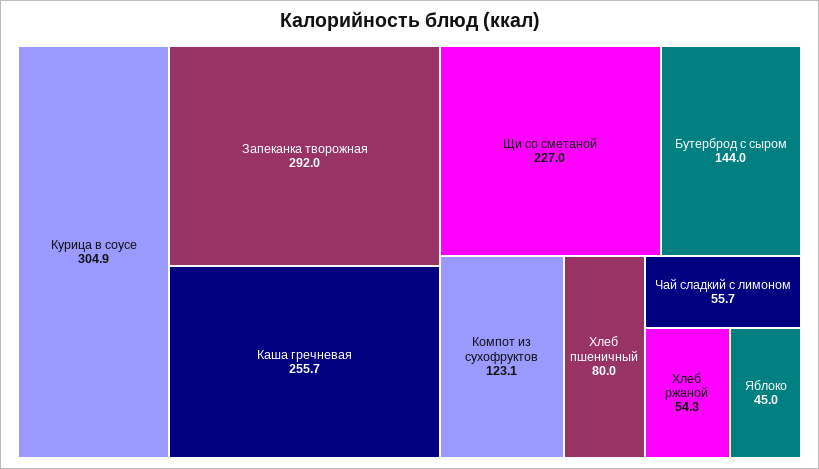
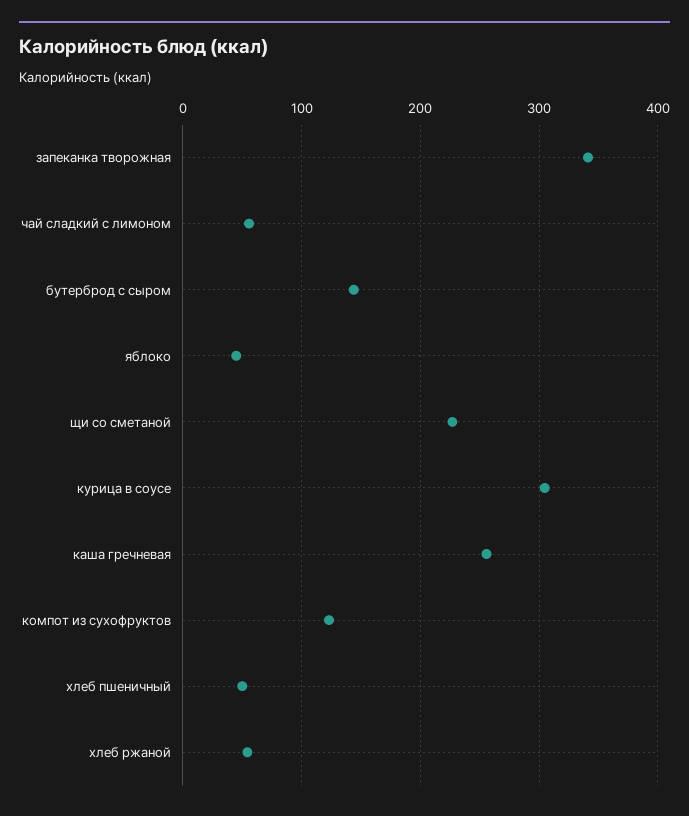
Запеканка творожная: 292 -> 340
Хлеб пшеничный: 80 -> 50

